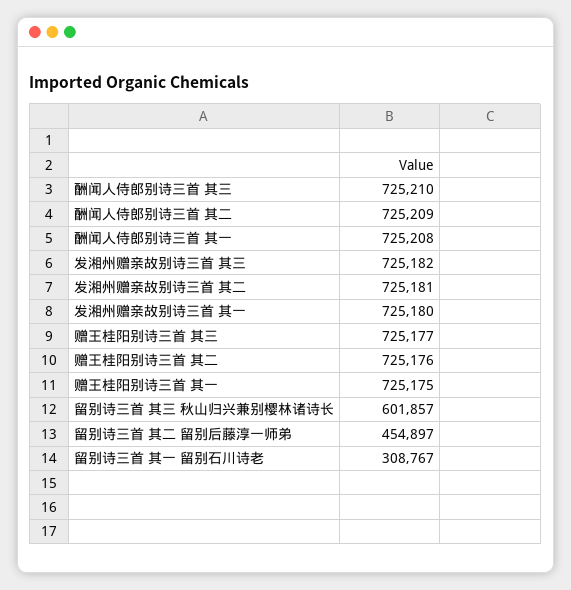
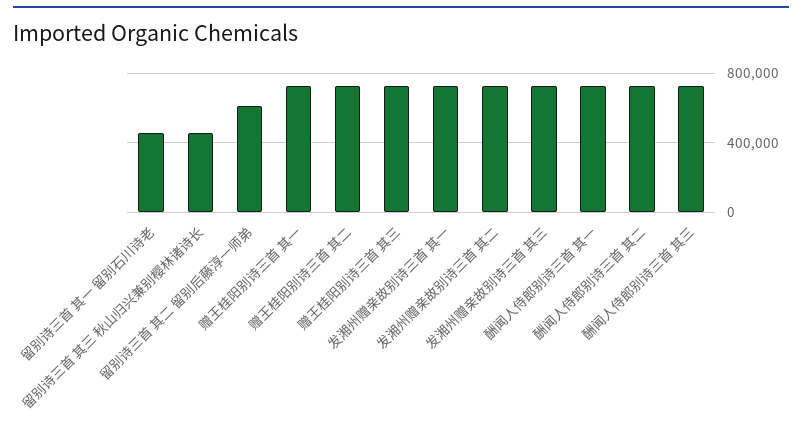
留别诗三首 其三 秋山归兴兼别樱林诸诗长: 601857 -> 450000
留别诗三首 其二 留别后藤淳一师弟: 454897 -> 600000
留别诗三首 其一 留别石川诗老: 308767 -> 450000

